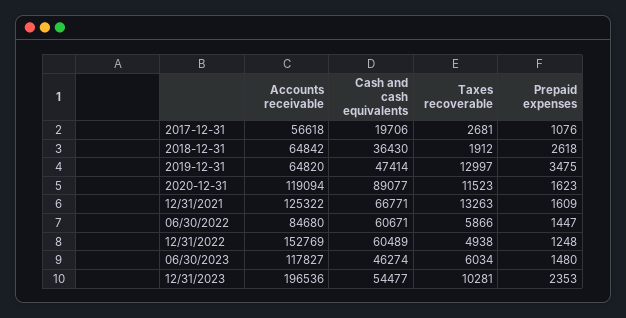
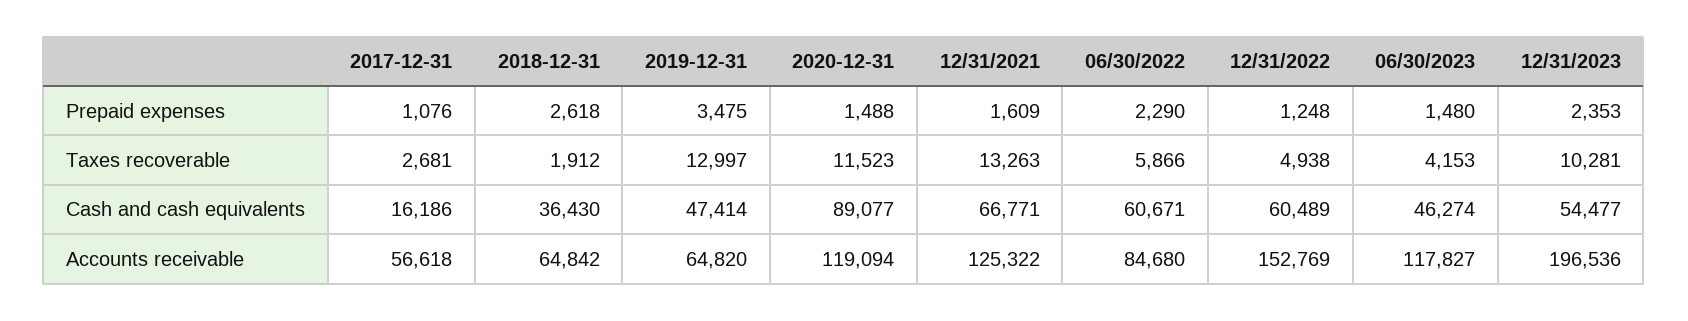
Cash and cash equivalents, 2017-12-31: 19706 -> 16186
Prepaid expenses, 2020-12-31: 1623 -> 1488
Prepaid expenses, 06/30/2022: 1447 -> 2290
Taxes recoverable, 06/30/2023: 6034 -> 4153

